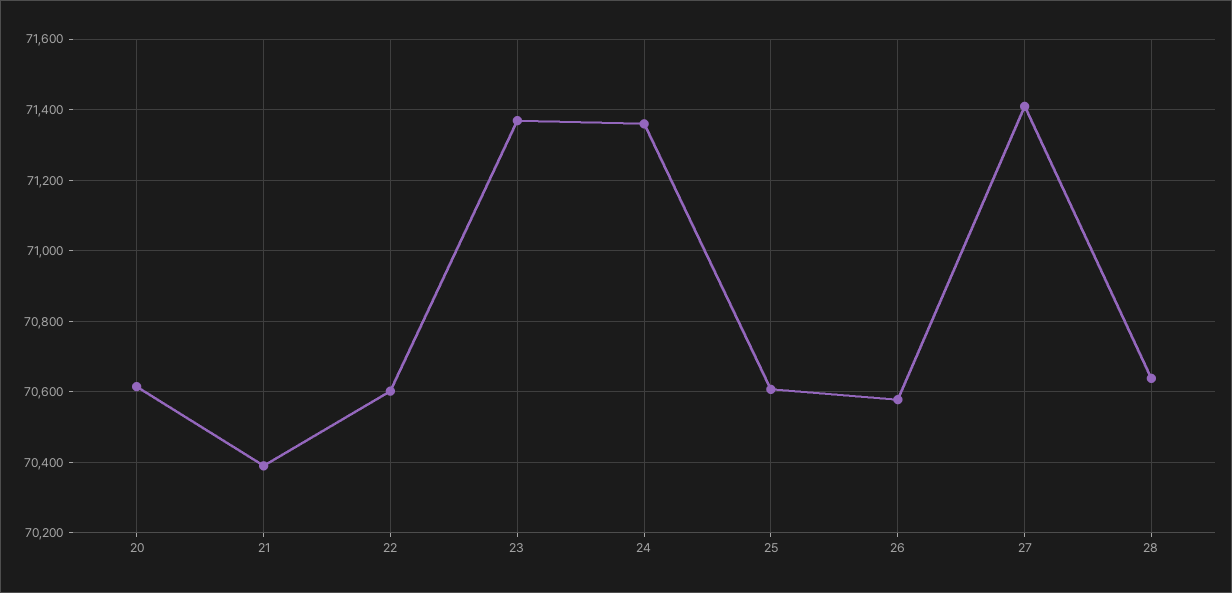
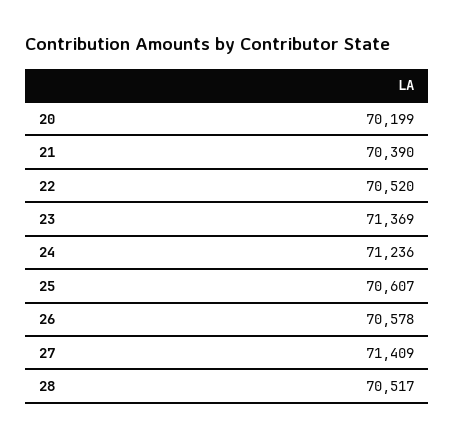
20: 70620 -> 70199
22: 70600 -> 70520
24: 71360 -> 71236
28: 70640 -> 70517

